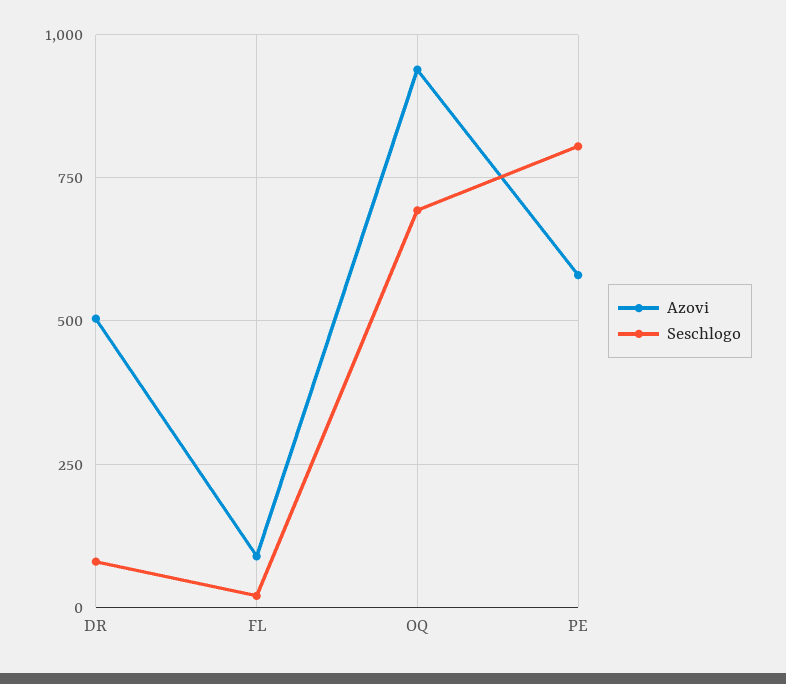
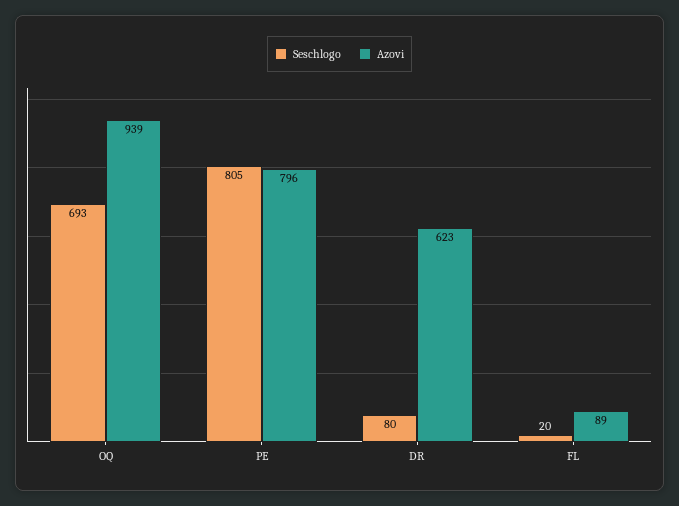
Azovi, DR: 500 -> 623
Azovi, PE: 575 -> 796

